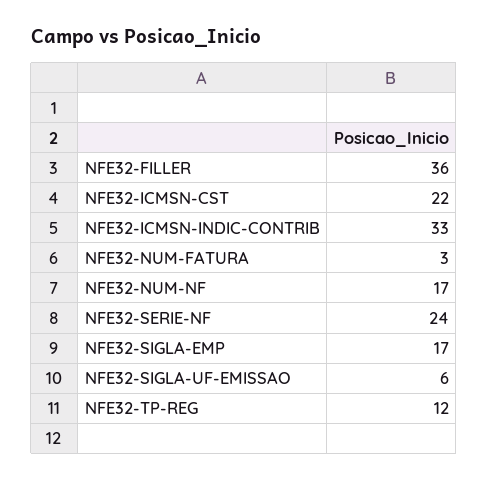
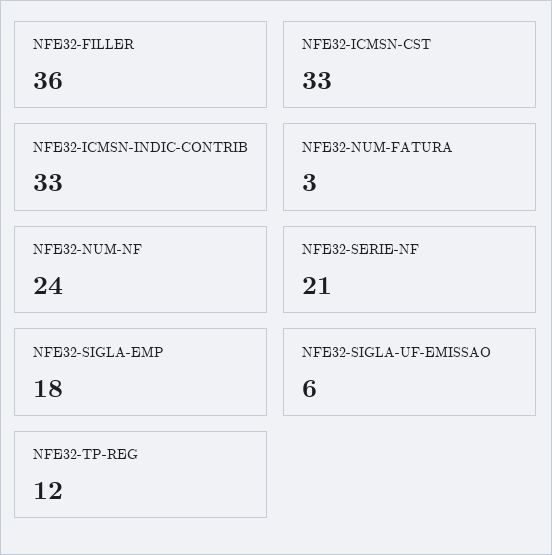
NFE32-ICMSN-CST: 22 -> 33
NFE32-NUM-NF: 17 -> 24
NFE32-SERIE-NF: 24 -> 21
NFE32-SIGLA-EMP: 17 -> 18

